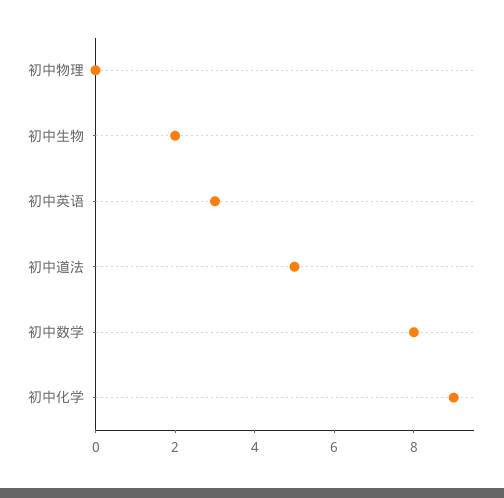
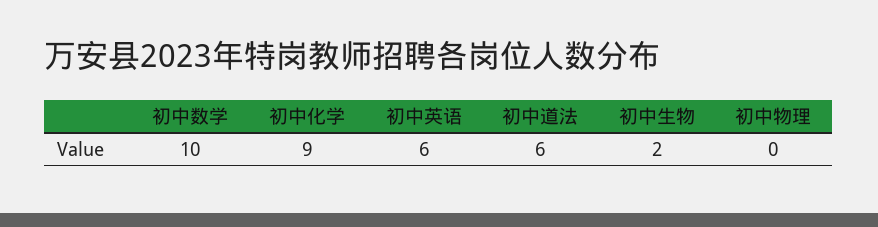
初中英语: 3 -> 6
初中道法: 5 -> 6
初中数学: 8 -> 10

